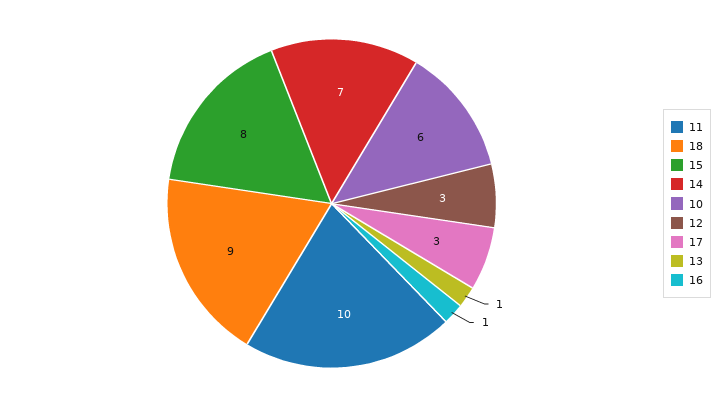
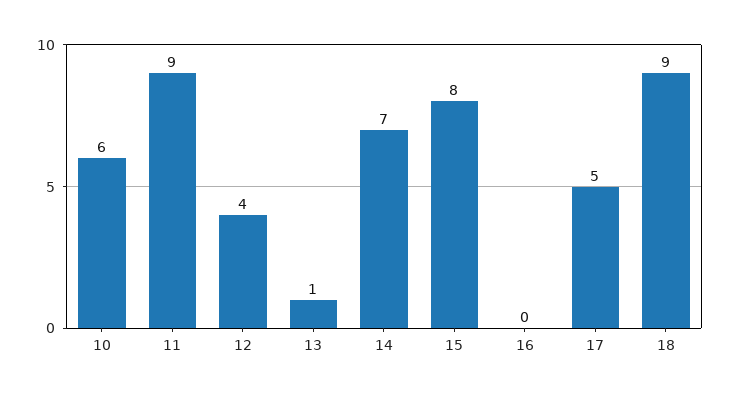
11: 10 -> 9
12: 3 -> 4
17: 3 -> 5
16: 1 -> 0

